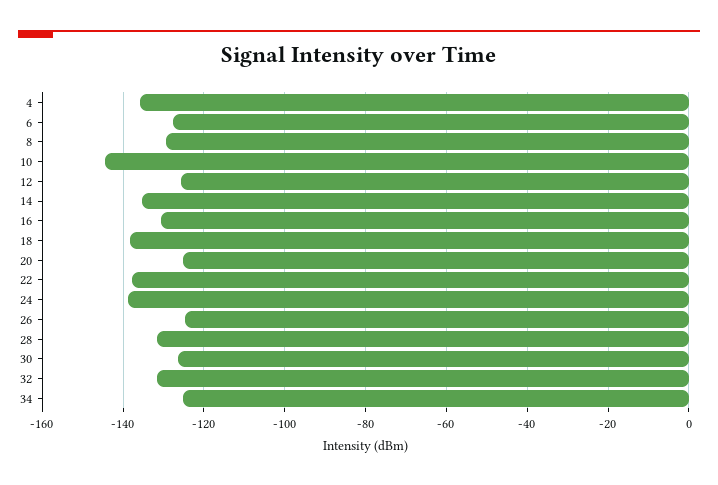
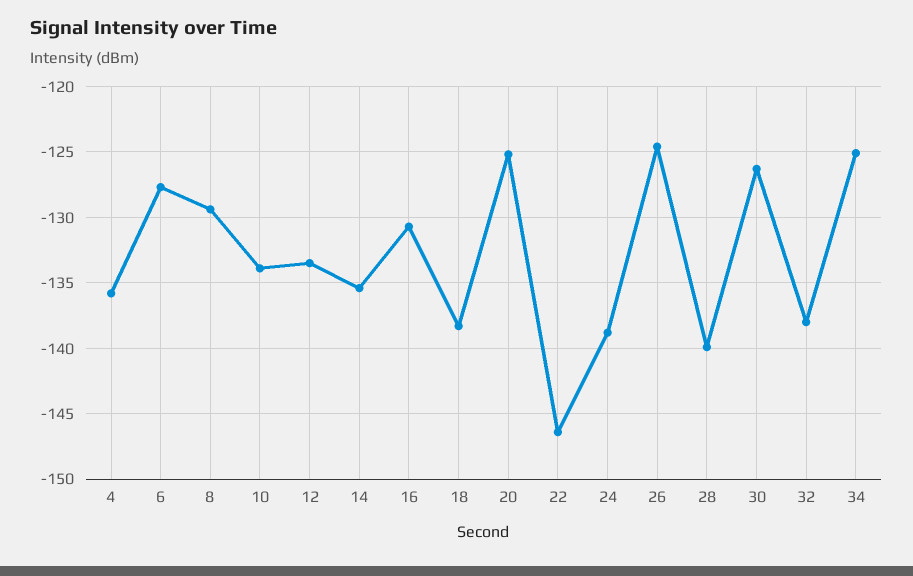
10: -144 -> -134
12: -126 -> -133.5
22: -138 -> -146.5
28: -132 -> -140
32: -132 -> -138

